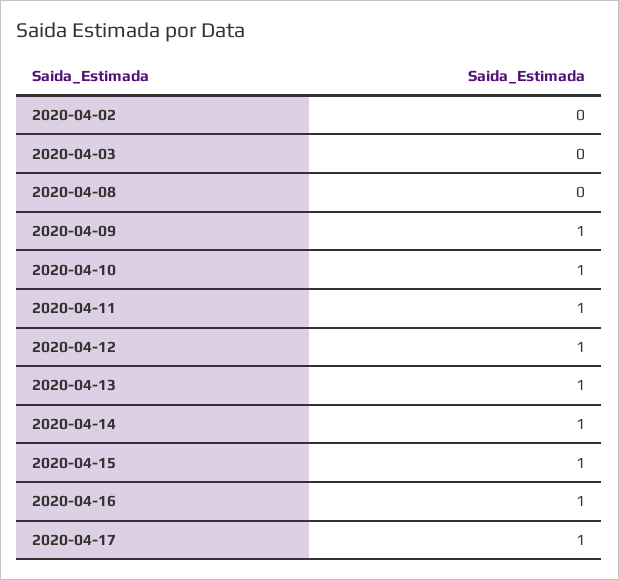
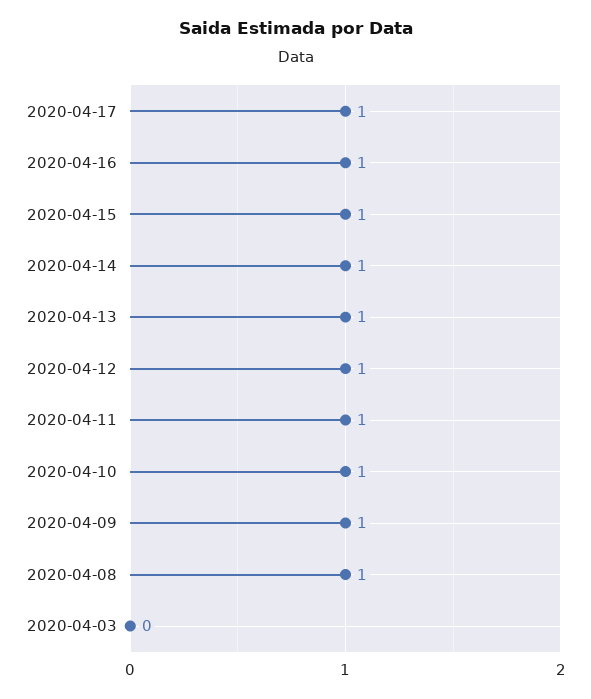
2020-04-02: 0 -> none
2020-04-08: 0 -> 1

